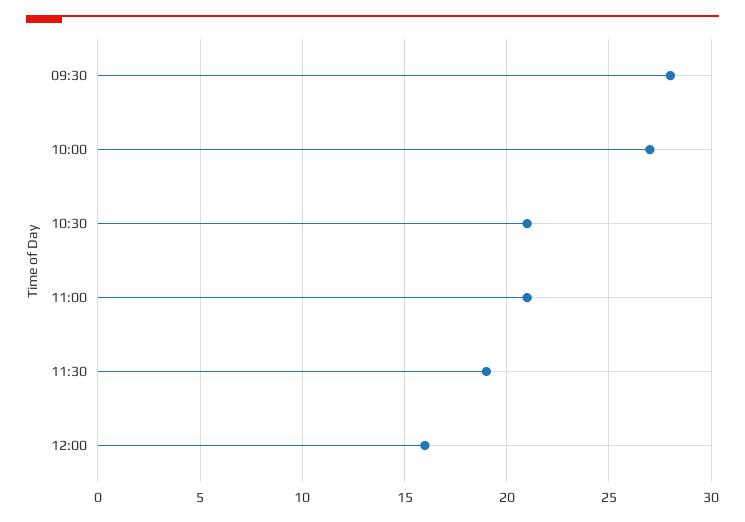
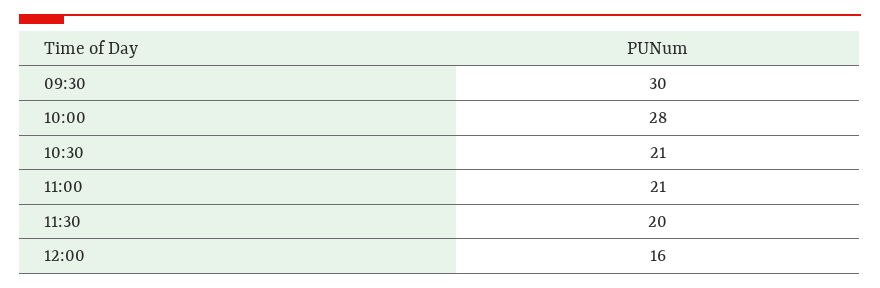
09:30: 28 -> 30
10:00: 27 -> 28
11:30: 19 -> 20

